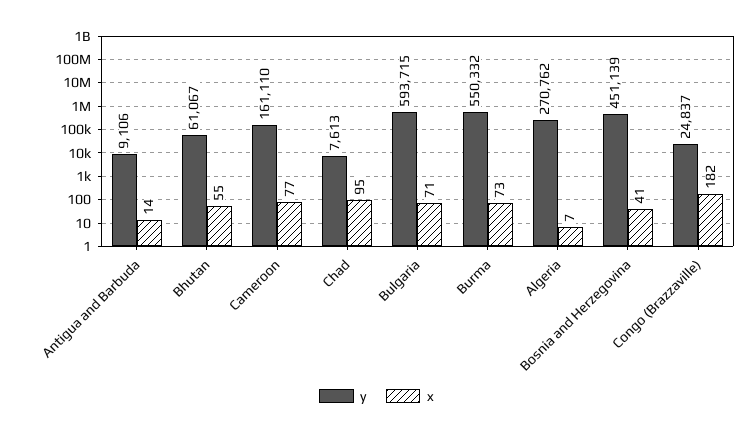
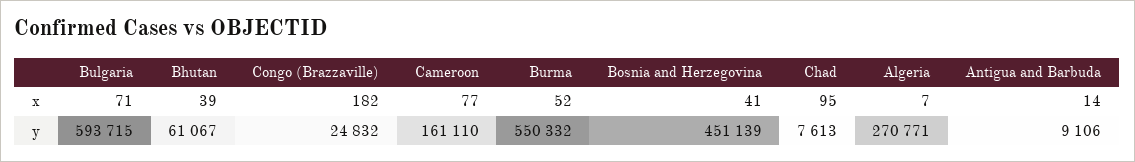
x, Bhutan: 55 -> 39
x, Burma: 73 -> 52
y, Algeria: 270762 -> 270771
y, Congo (Brazzaville): 24837 -> 24832

